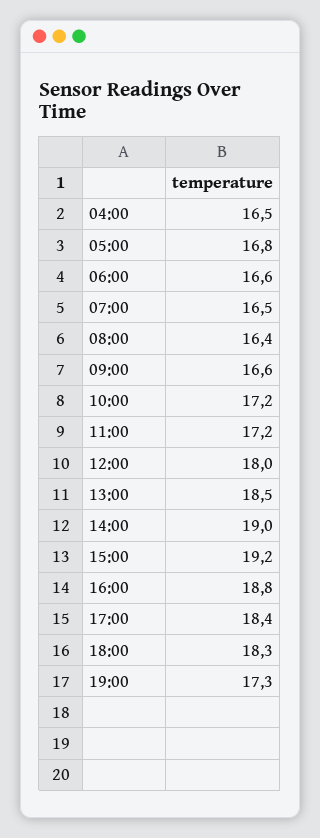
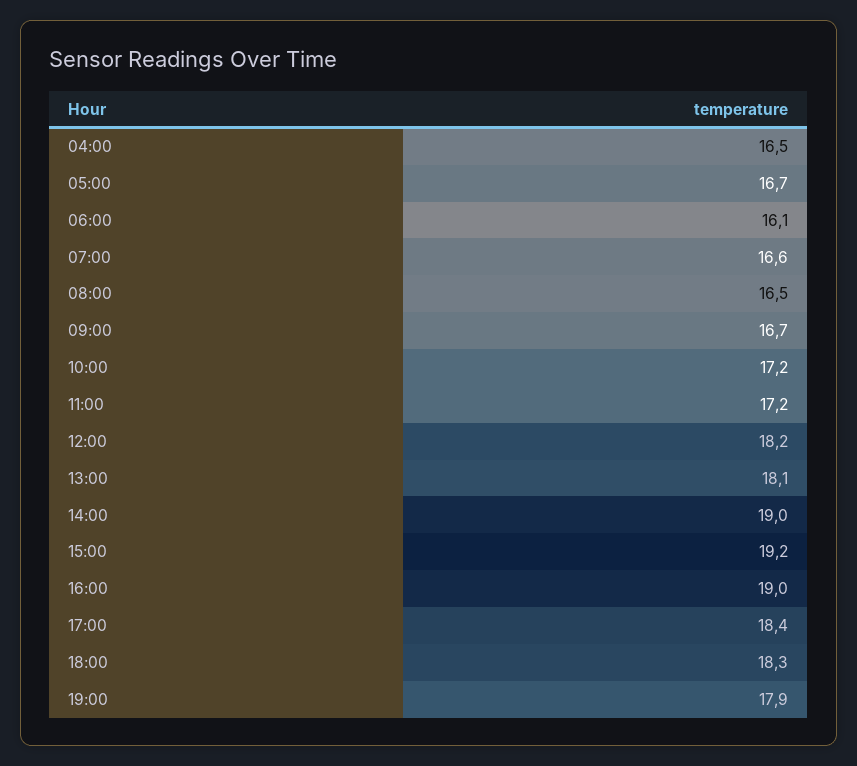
05:00: 16.8 -> 16.7
06:00: 16.6 -> 16.1
07:00: 16.5 -> 16.6
08:00: 16.4 -> 16.5
09:00: 16.6 -> 16.7
12:00: 18 -> 18.2
13:00: 18.5 -> 18.1
16:00: 18.8 -> 19
19:00: 17.3 -> 17.9

